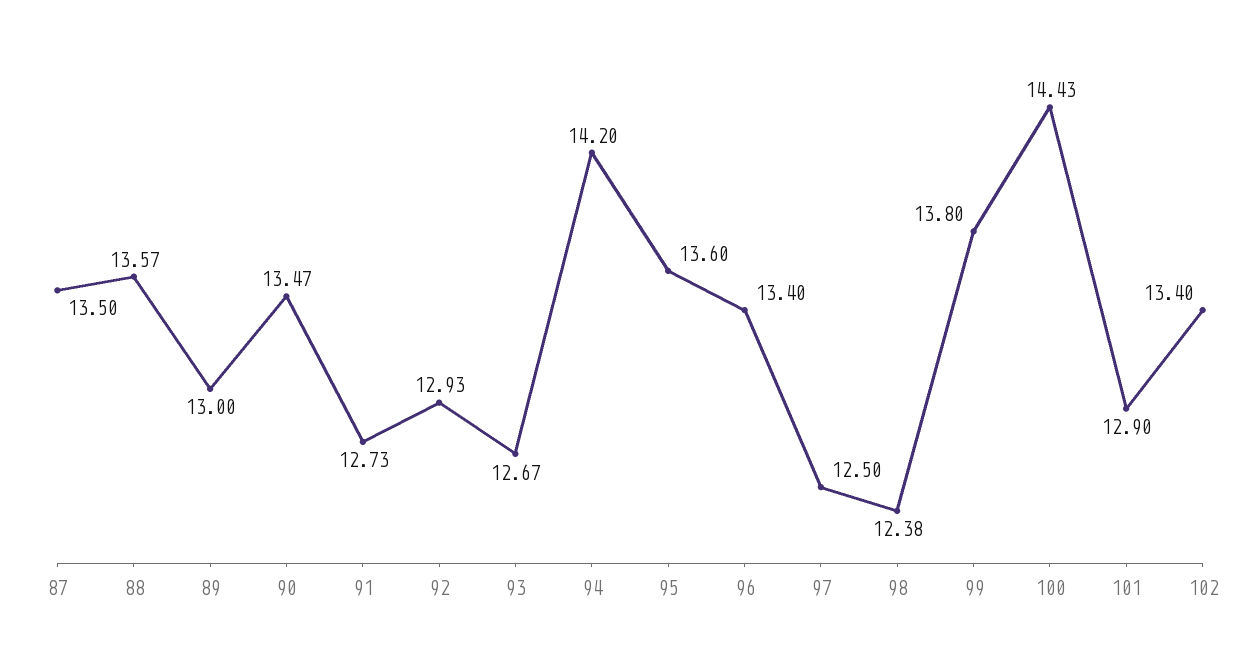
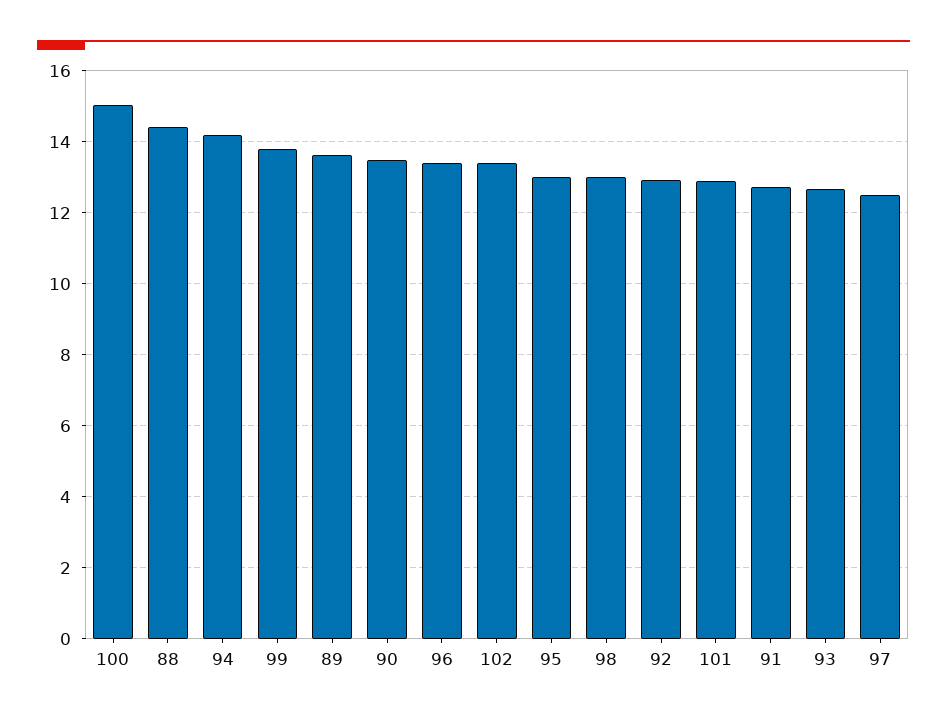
87: 13.5 -> none
88: 13.57 -> 14.4
89: 13 -> 13.6
95: 13.6 -> 13
98: 12.38 -> 13
100: 14.43 -> 15

